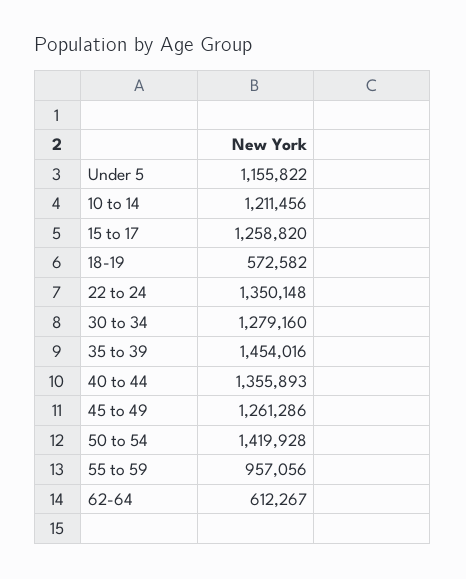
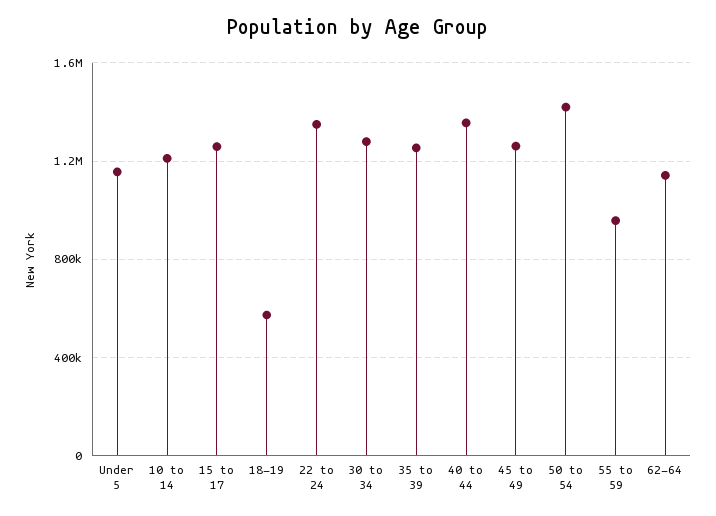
35 to 39: 1454016 -> 1250000
62-64: 612267 -> 1150000

